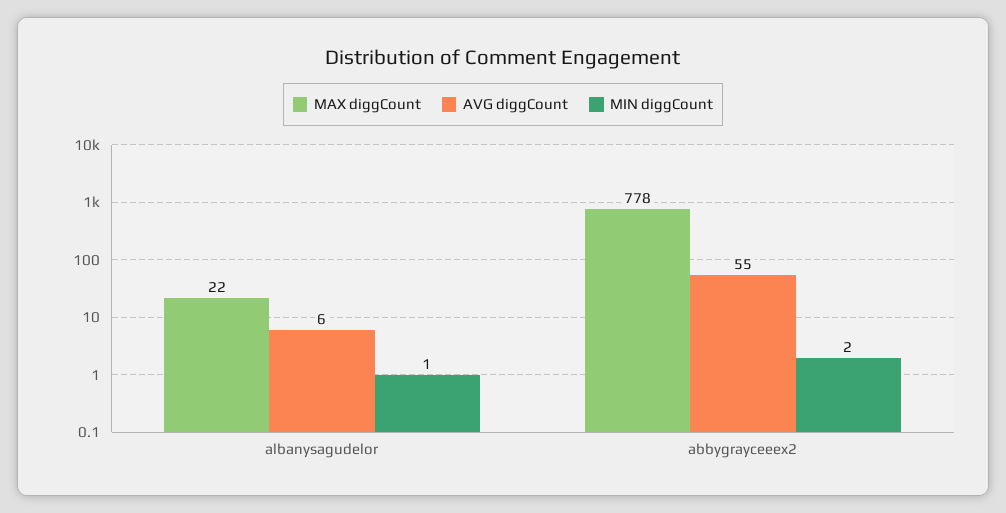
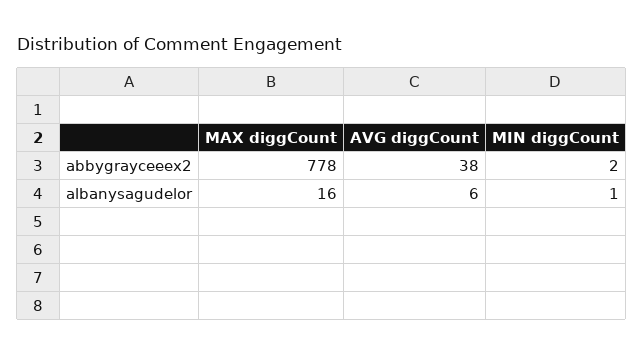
MAX diggCount, albanysagudelor: 22 -> 16
AVG diggCount, abbygrayceeex2: 55 -> 38

